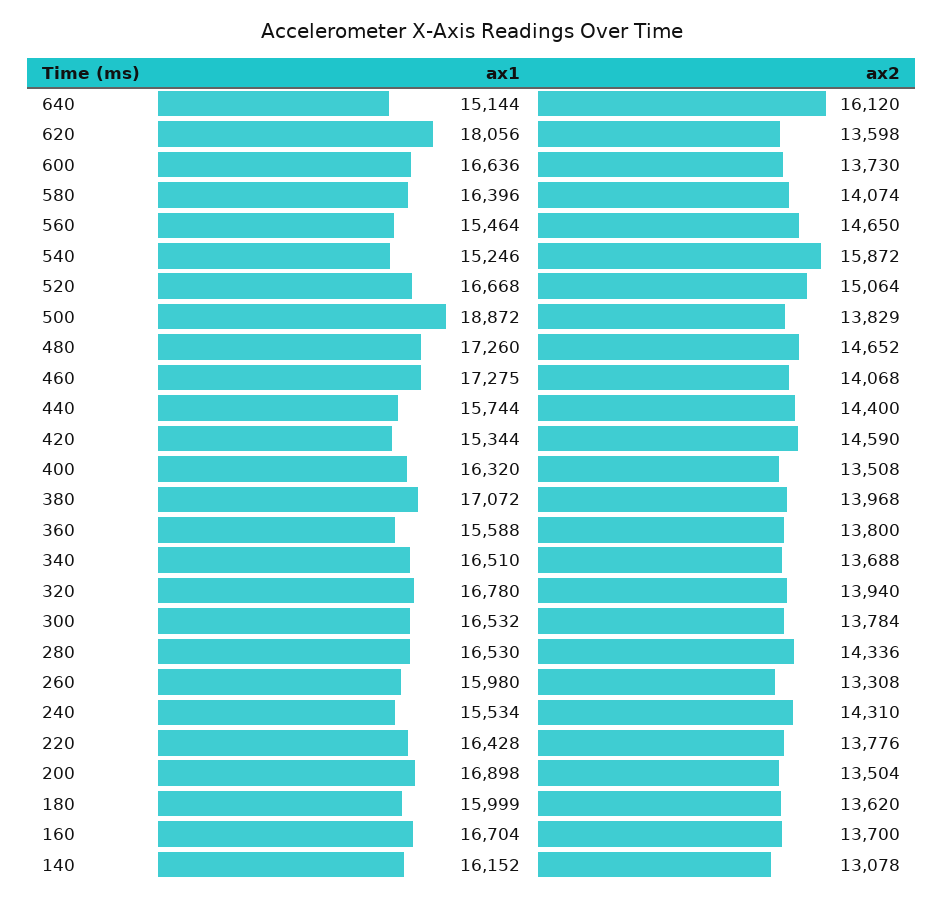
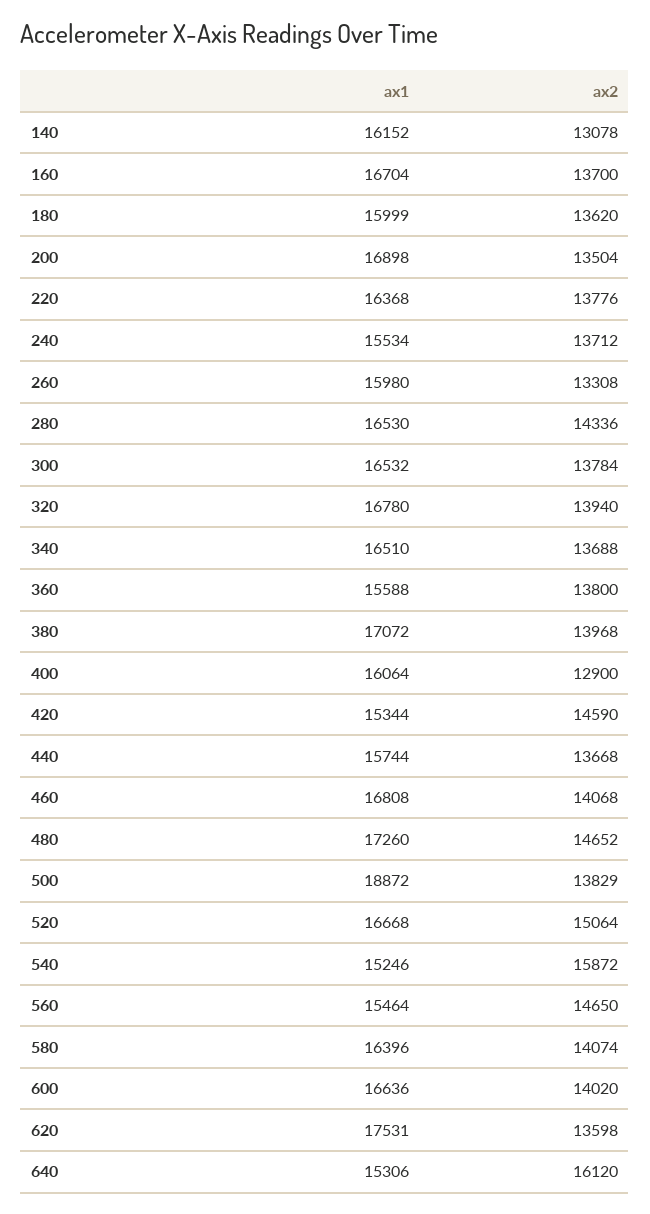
ax1, 640: 15144 -> 15306
ax1, 620: 18056 -> 17531
ax2, 600: 13730 -> 14020
ax1, 460: 17275 -> 16808
ax2, 440: 14400 -> 13668
ax1, 400: 16320 -> 16064
ax2, 400: 13508 -> 12900
ax2, 240: 14310 -> 13712
ax1, 220: 16428 -> 16368

